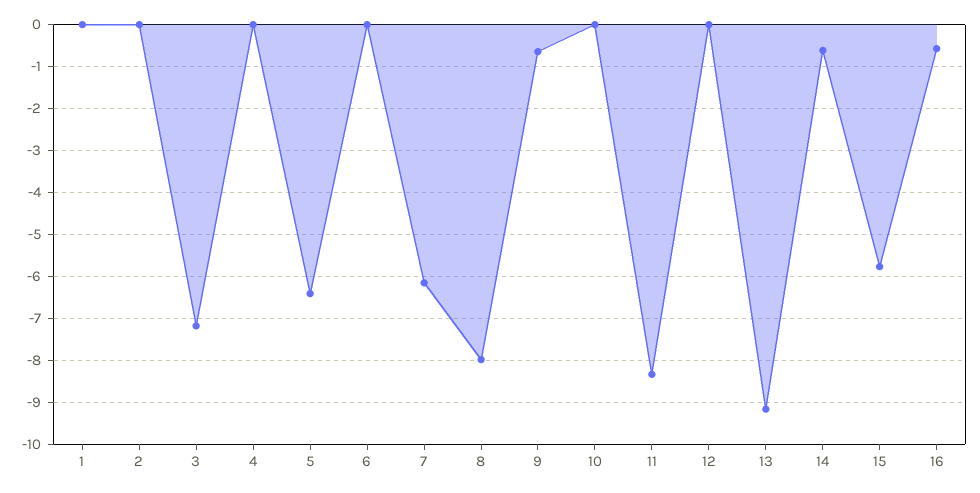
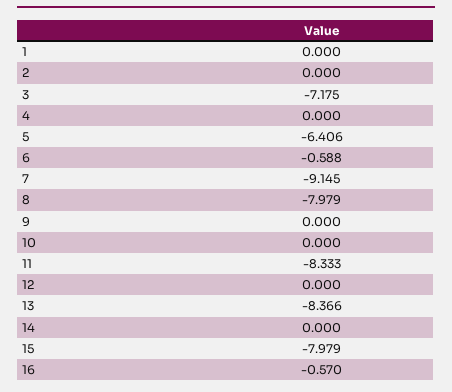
6: 0 -> -0.588
7: -6.2 -> -9.145
9: -0.6 -> 0
13: -9.2 -> -8.366
14: -0.6 -> 0
15: -5.8 -> -7.979

